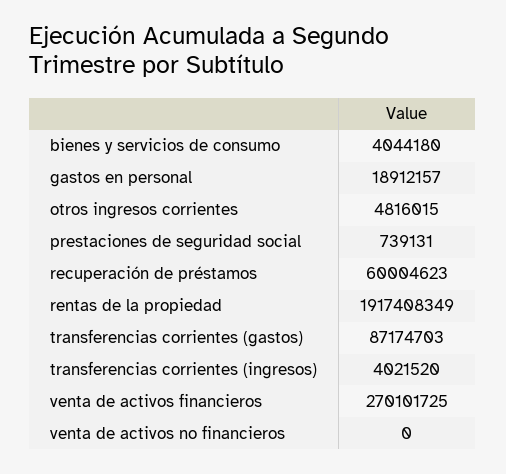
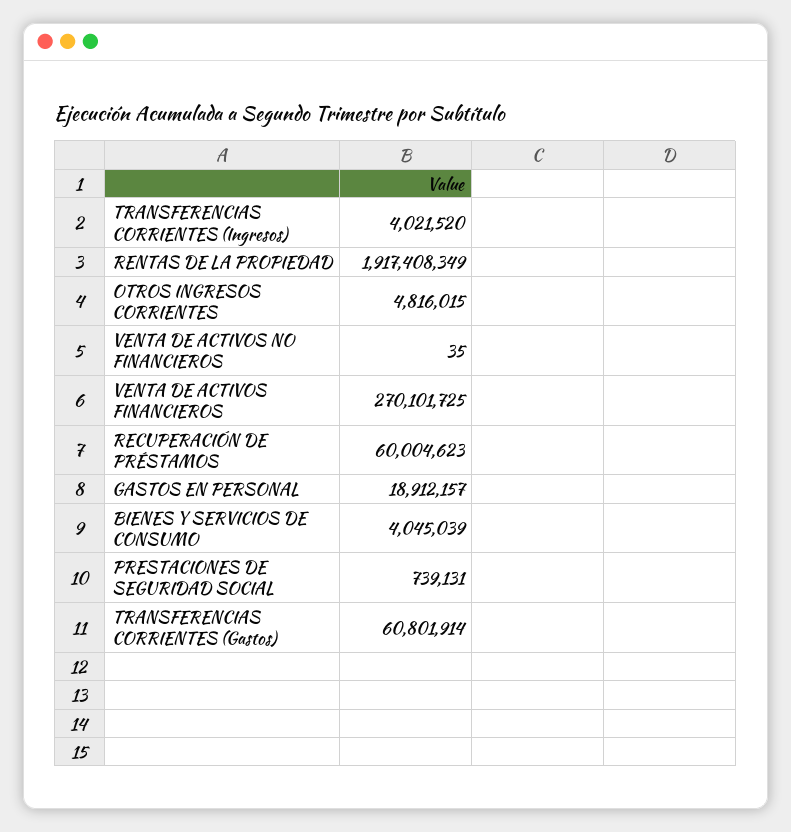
bienes y servicios de consumo: 4044180 -> 4045039
transferencias corrientes (gastos): 87174703 -> 60801914
venta de activos no financieros: 0 -> 35

